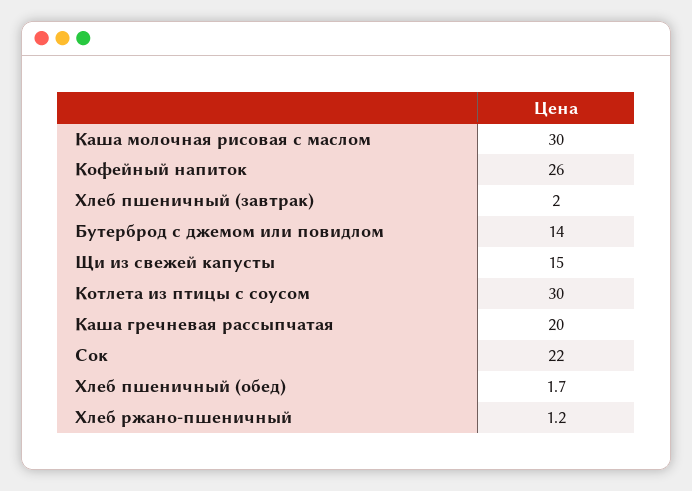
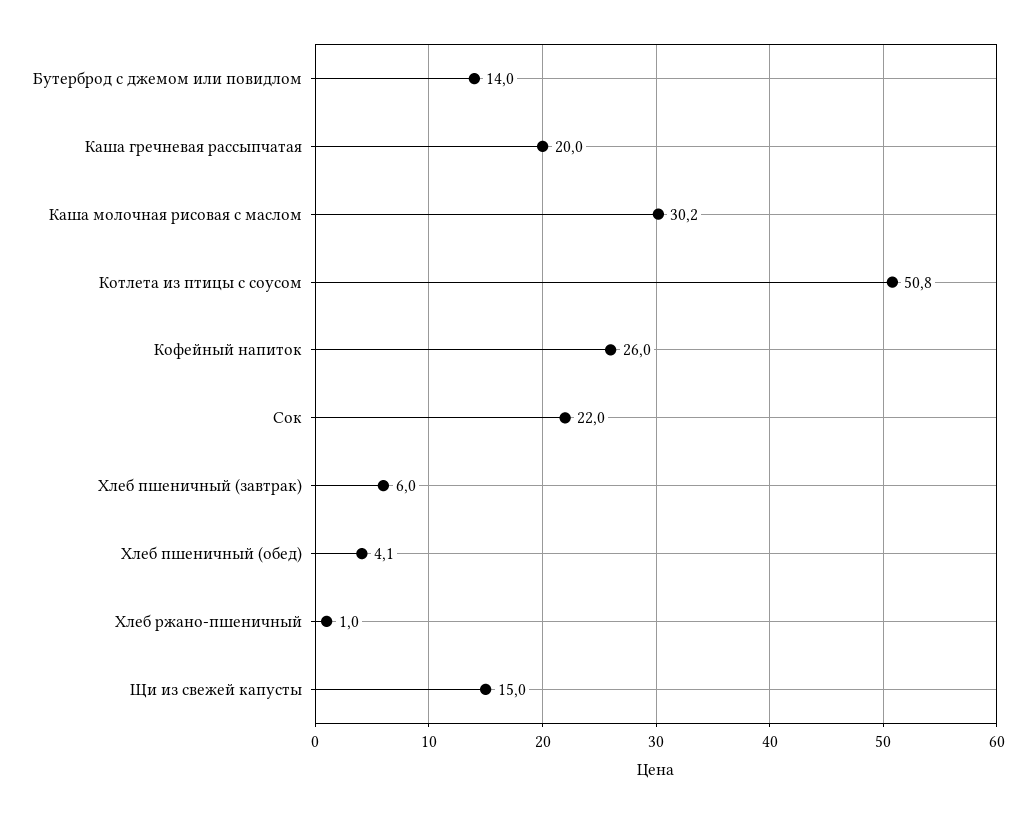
Каша молочная рисовая с маслом: 30 -> 30.2
Хлеб пшеничный (завтрак): 2 -> 6
Котлета из птицы с соусом: 30 -> 50.8
Хлеб пшеничный (обед): 1.7 -> 4.1
Хлеб ржано-пшеничный: 1.2 -> 1

